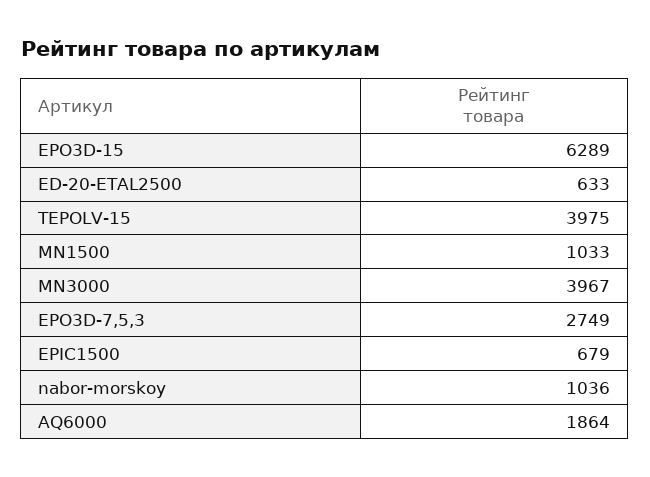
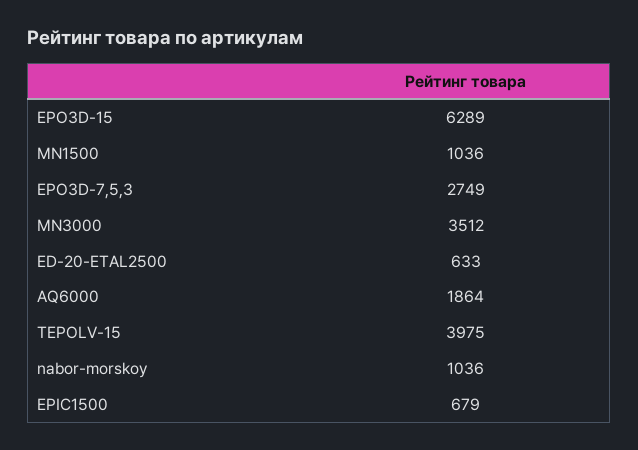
MN1500: 1033 -> 1036
MN3000: 3967 -> 3512

